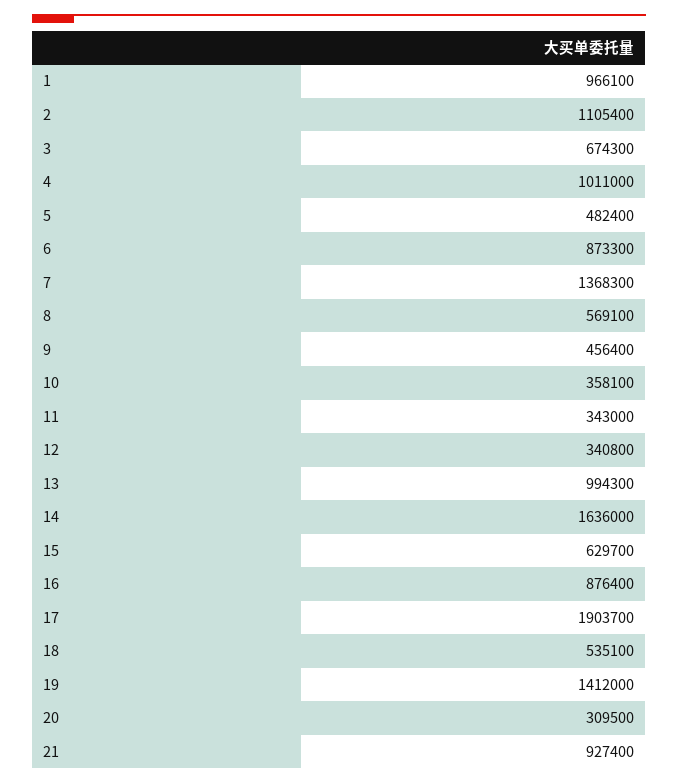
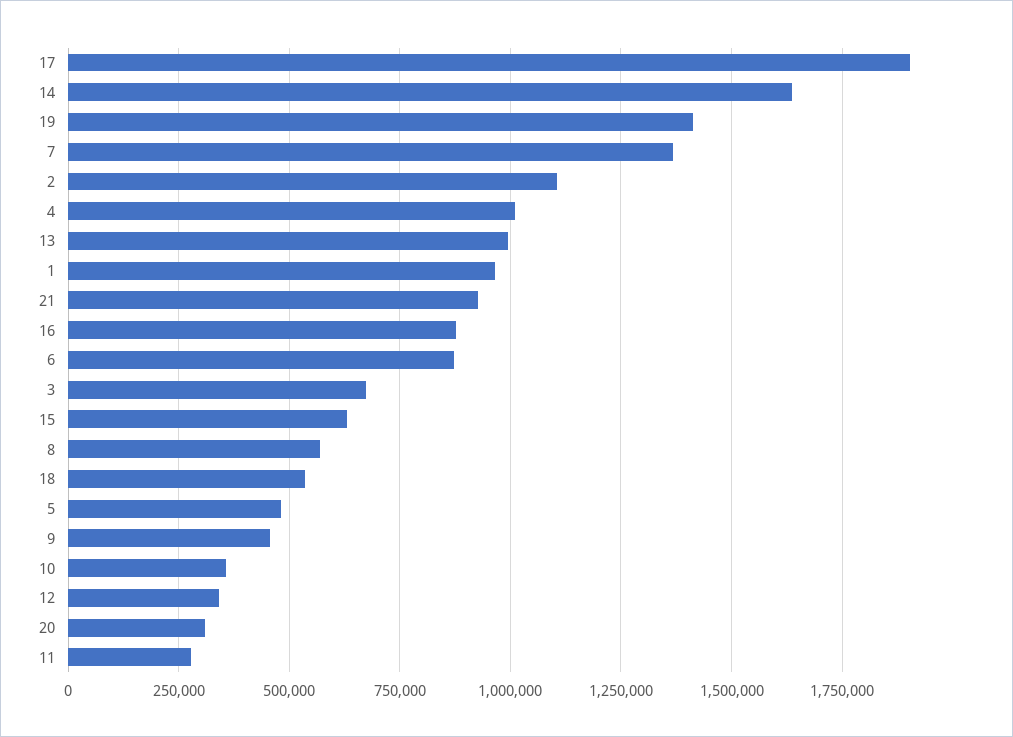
11: 343000 -> 275000

